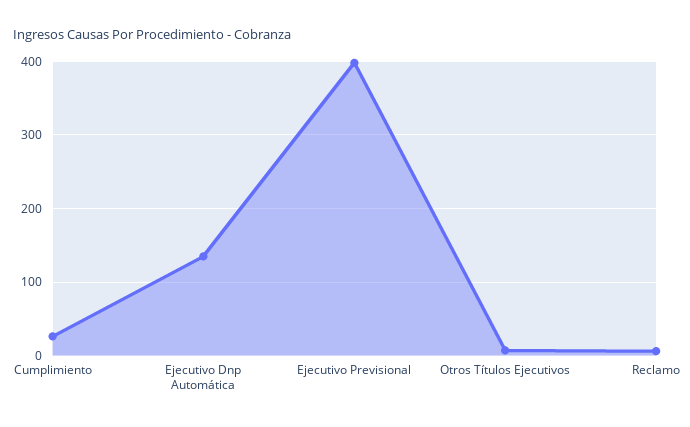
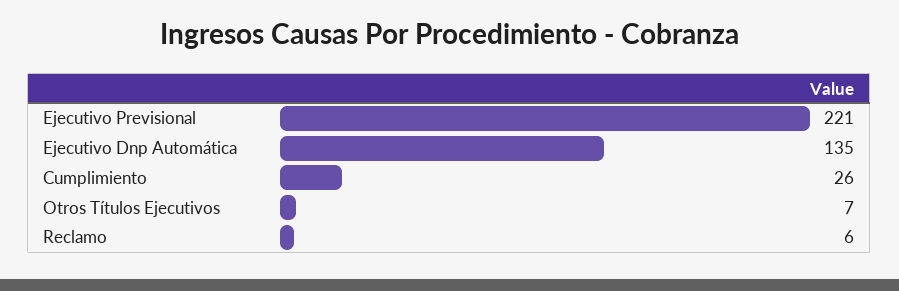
Ejecutivo Previsional: 400 -> 221

